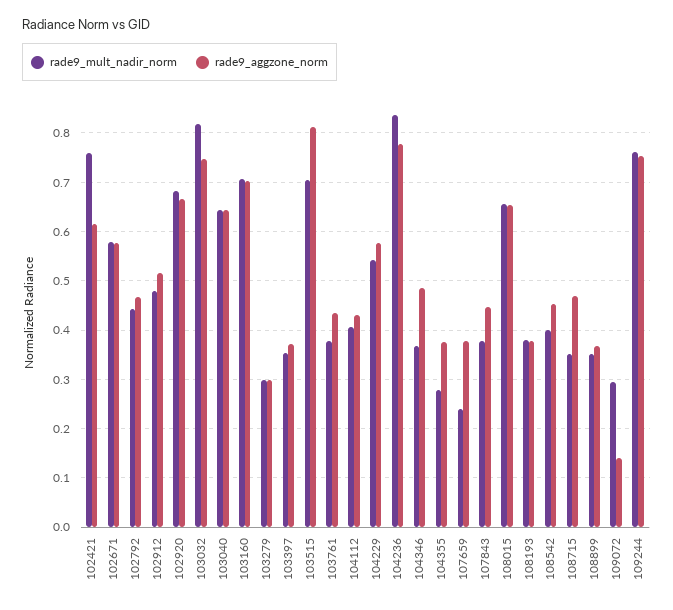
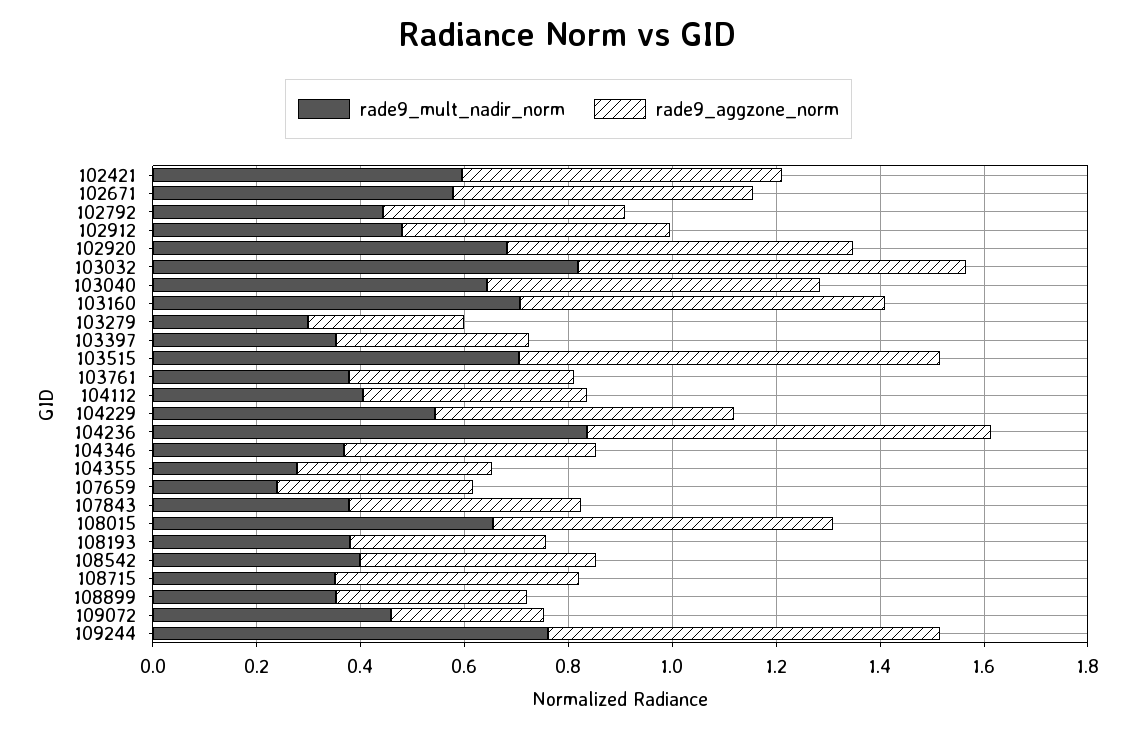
rade9_mult_nadir_norm, 102421: 0.76 -> 0.6
rade9_mult_nadir_norm, 109072: 0.3 -> 0.45
rade9_aggzone_norm, 109072: 0.14 -> 0.3

